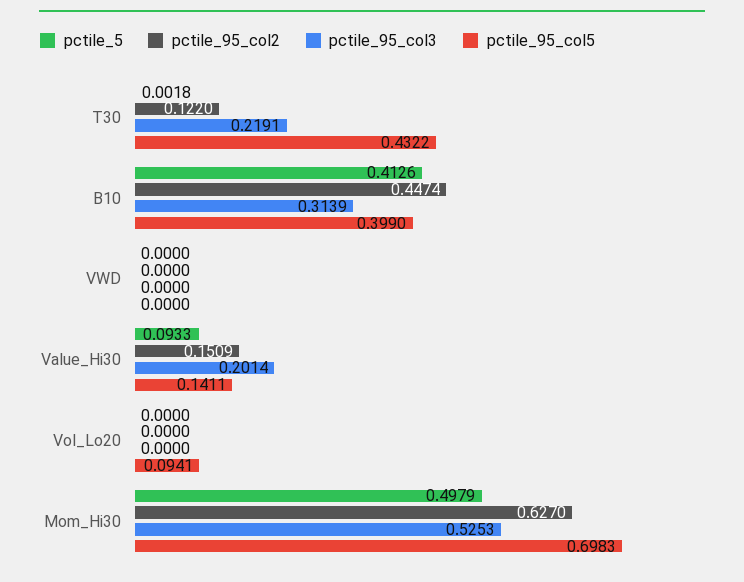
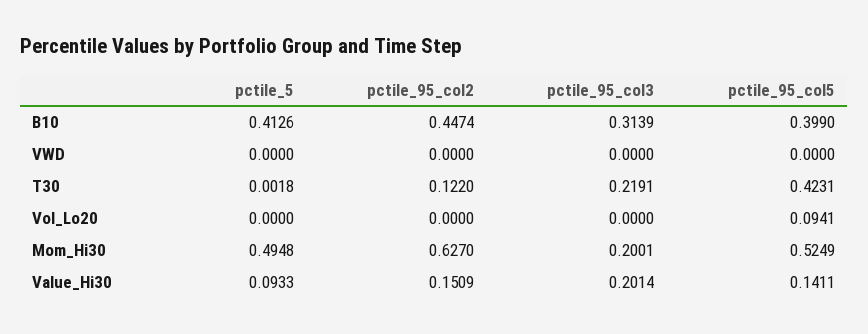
pctile_95_col5, T30: 0.4322 -> 0.4231
pctile_5, Mom_Hi30: 0.4979 -> 0.4948
pctile_95_col3, Mom_Hi30: 0.5253 -> 0.2001
pctile_95_col5, Mom_Hi30: 0.6983 -> 0.5249

